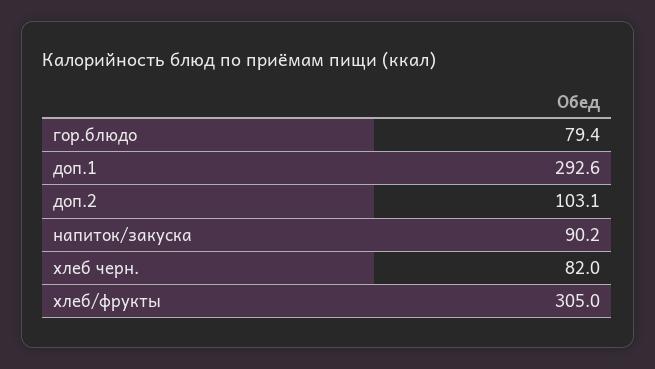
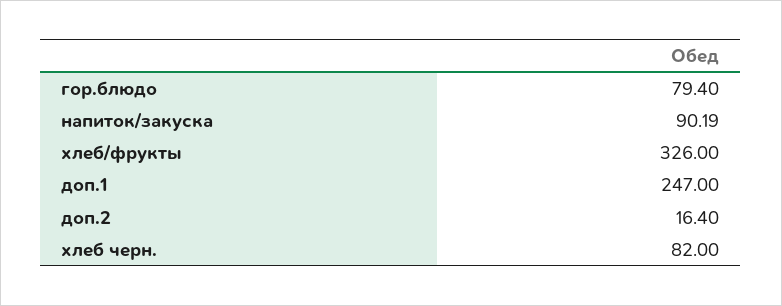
доп.1: 292.6 -> 247
доп.2: 103.1 -> 16.4
хлеб/фрукты: 305 -> 326

